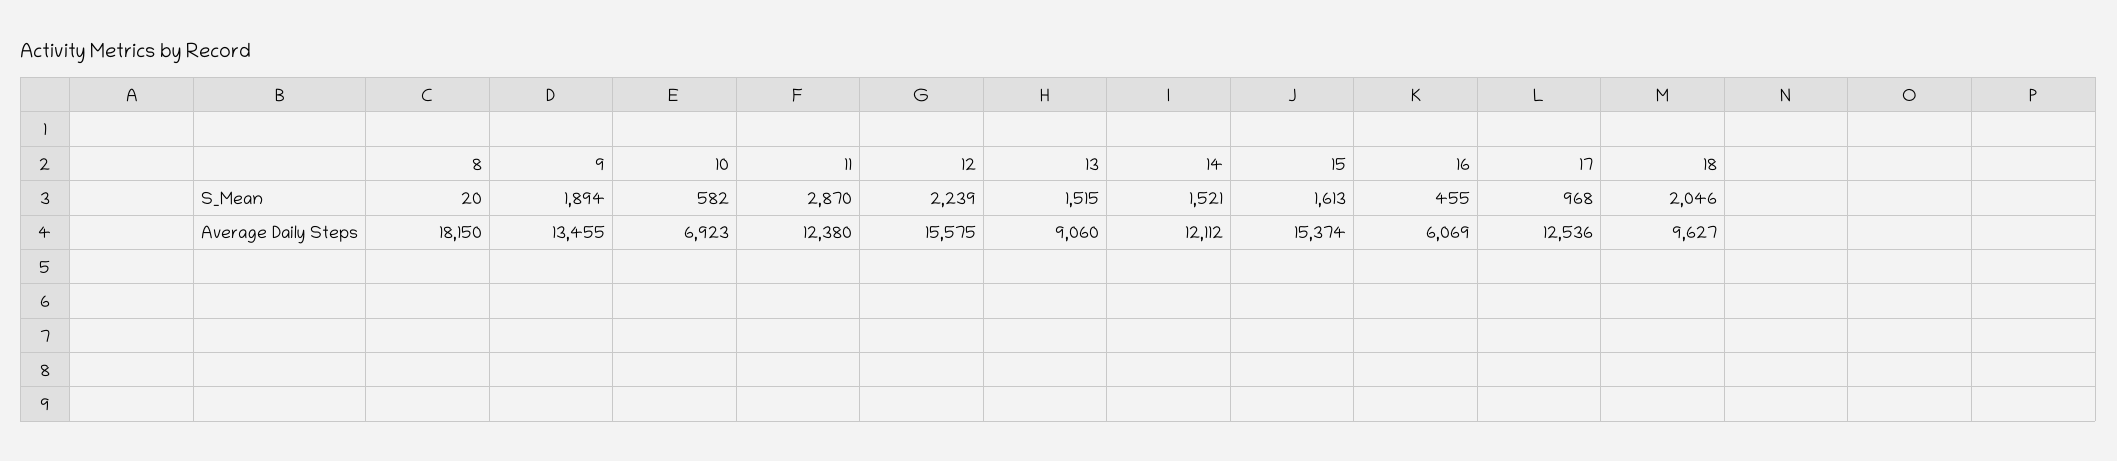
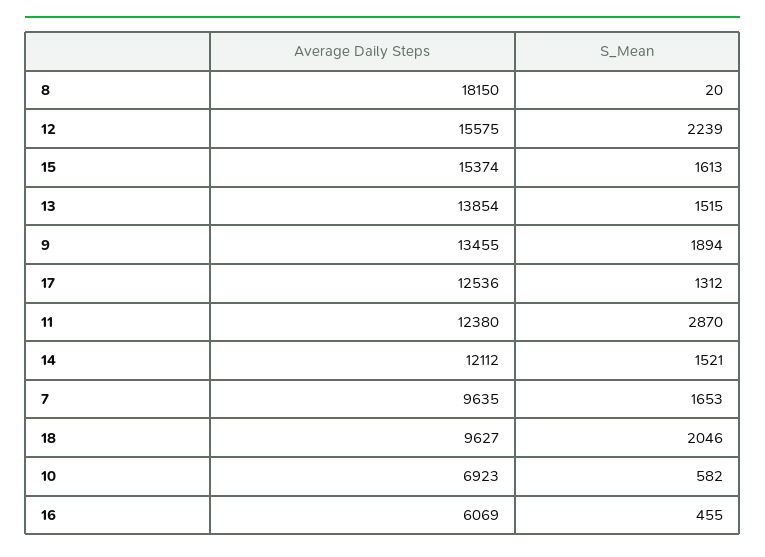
17, S_Mean: 968 -> 1312
13, Average Daily Steps: 9060 -> 13854
7, Average Daily Steps: none -> 9635
7, S_Mean: none -> 1653

